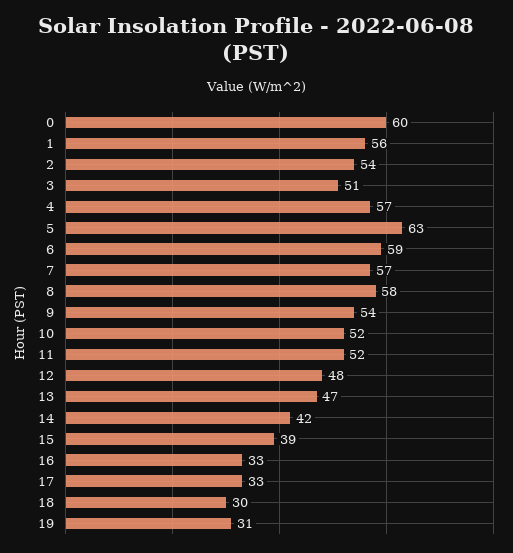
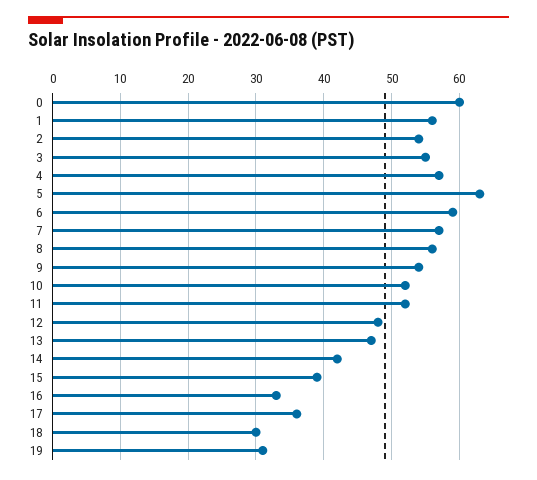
3: 51 -> 55
8: 58 -> 56
17: 33 -> 36

